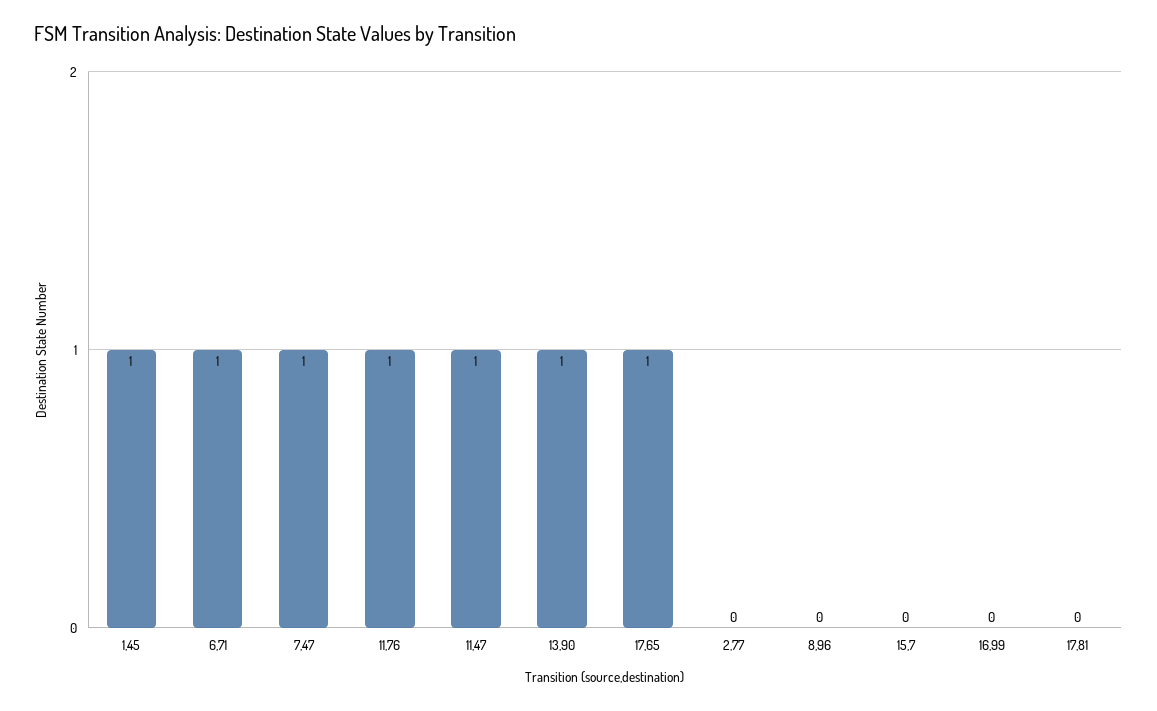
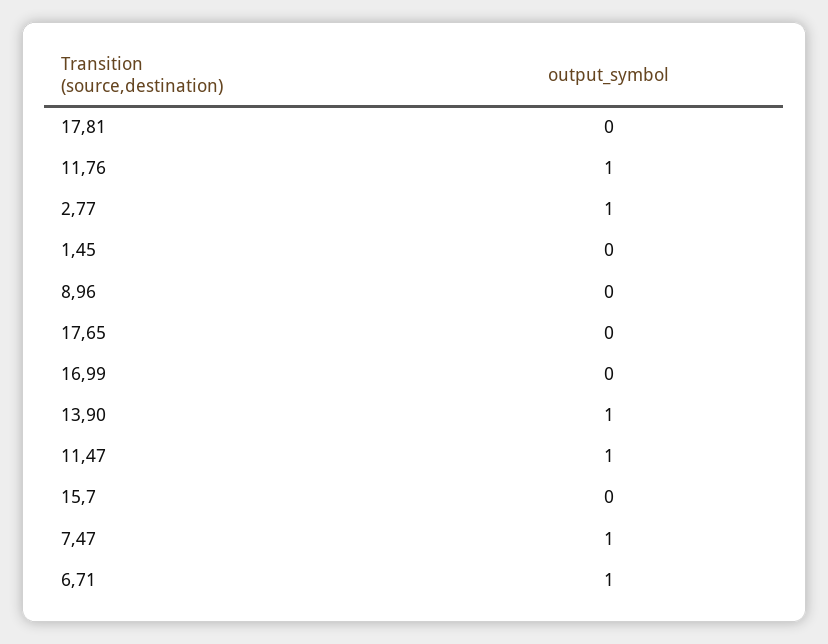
1,45: 1 -> 0
17,65: 1 -> 0
2,77: 0 -> 1

